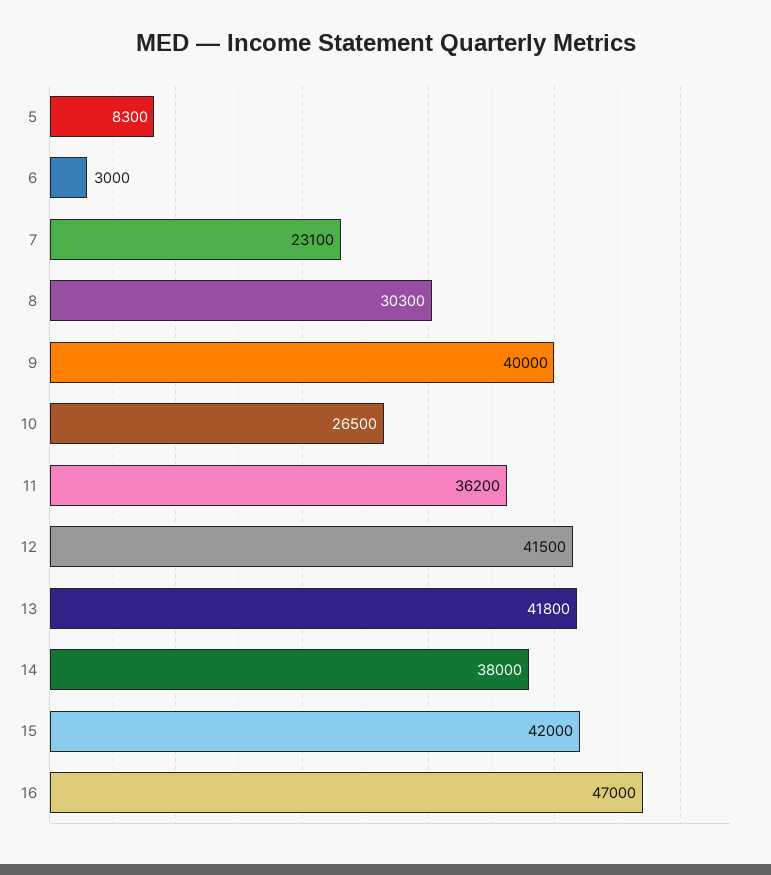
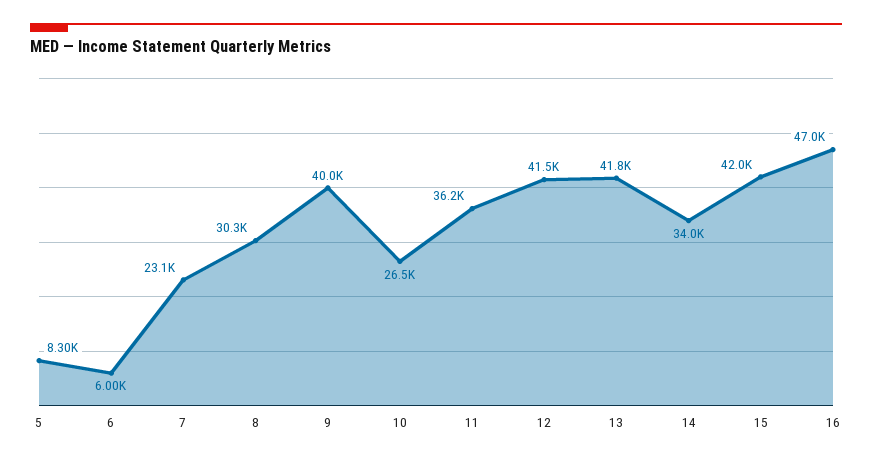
6: 3000 -> 6000
14: 38000 -> 34000

